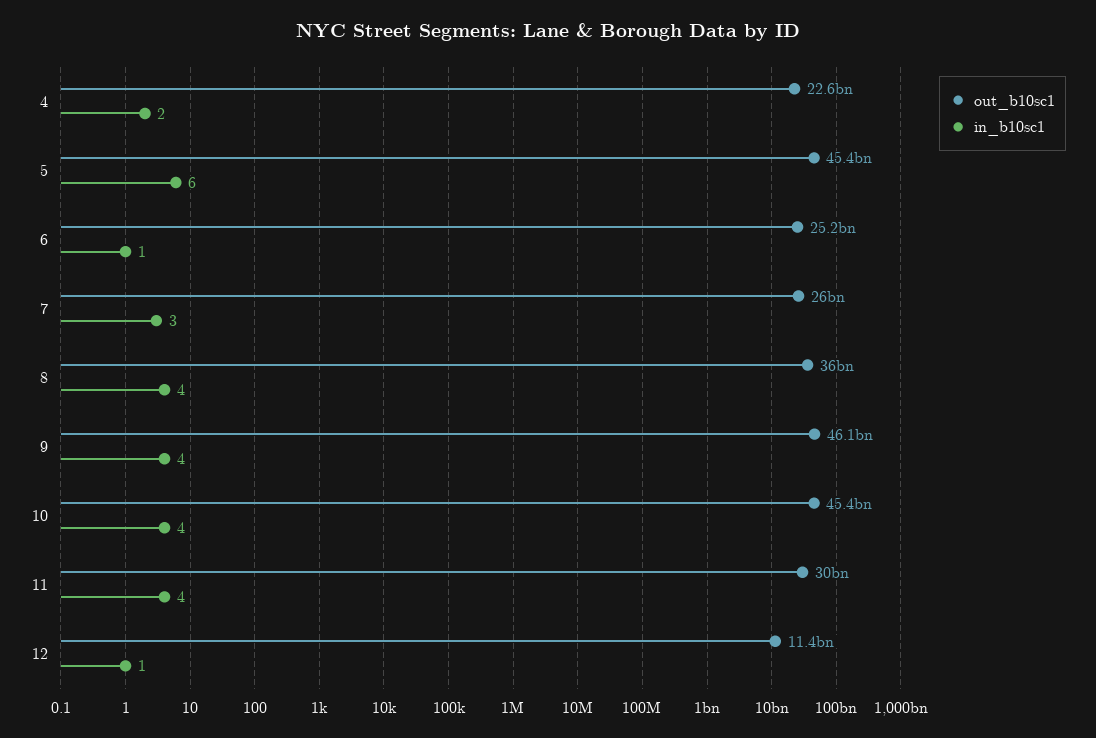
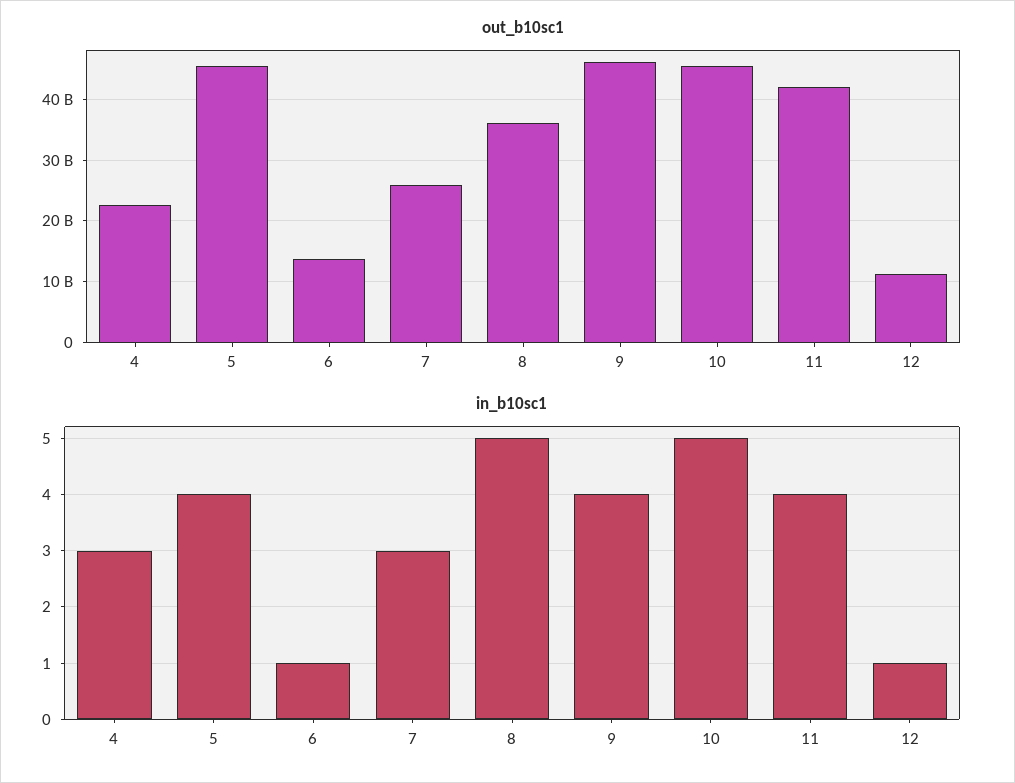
in_b10sc1, 4: 2 -> 3
in_b10sc1, 5: 6 -> 4
out_b10sc1, 6: 25200000000 -> 14000000000
in_b10sc1, 8: 4 -> 5
in_b10sc1, 10: 4 -> 5
out_b10sc1, 11: 30000000000 -> 42000000000

